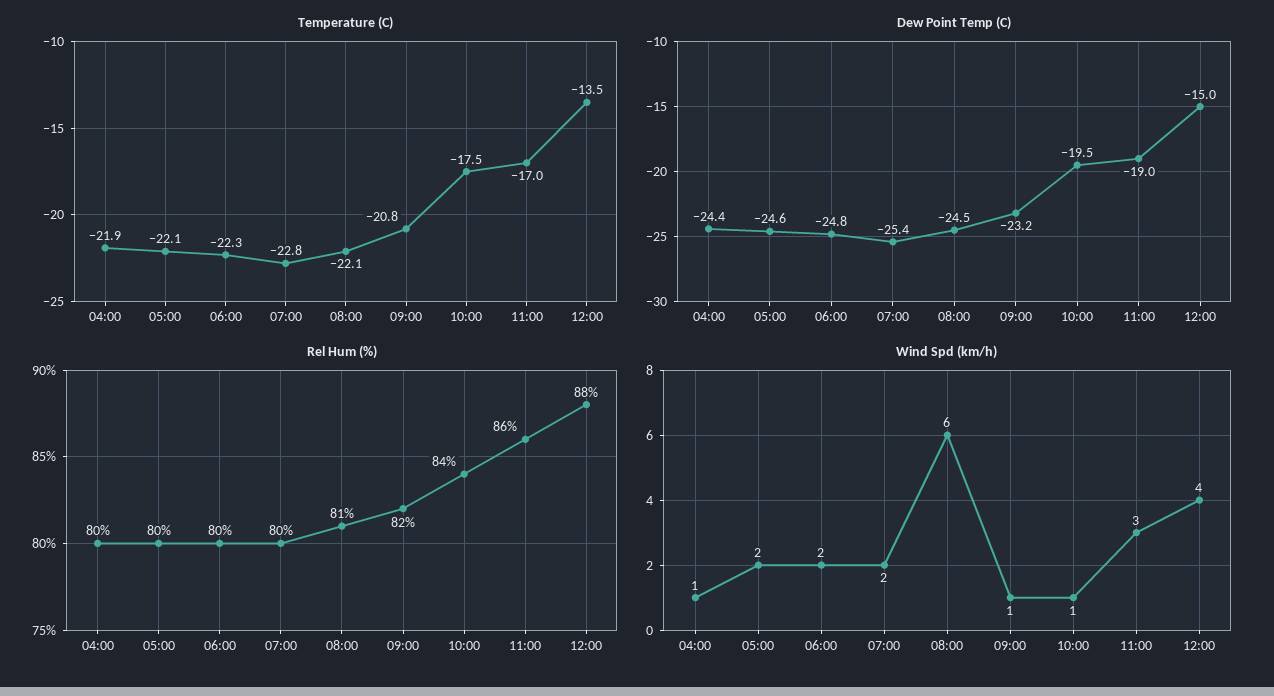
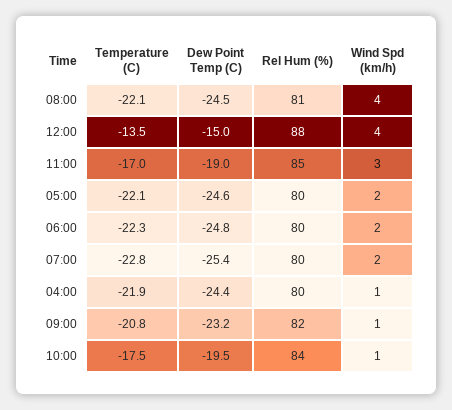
Rel Hum (%), 11:00: 86 -> 85
Wind Spd (km/h), 08:00: 6 -> 4

